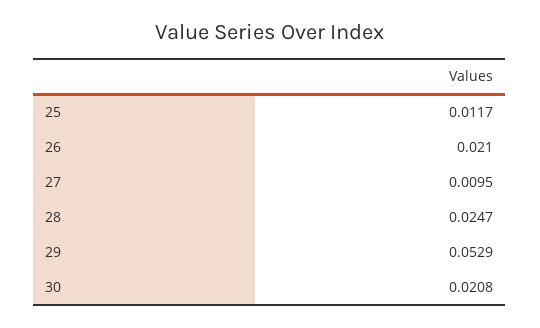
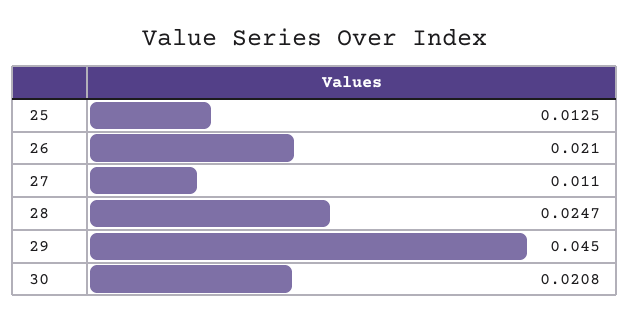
25: 0.0117 -> 0.0125
27: 0.0095 -> 0.011
29: 0.0529 -> 0.045

